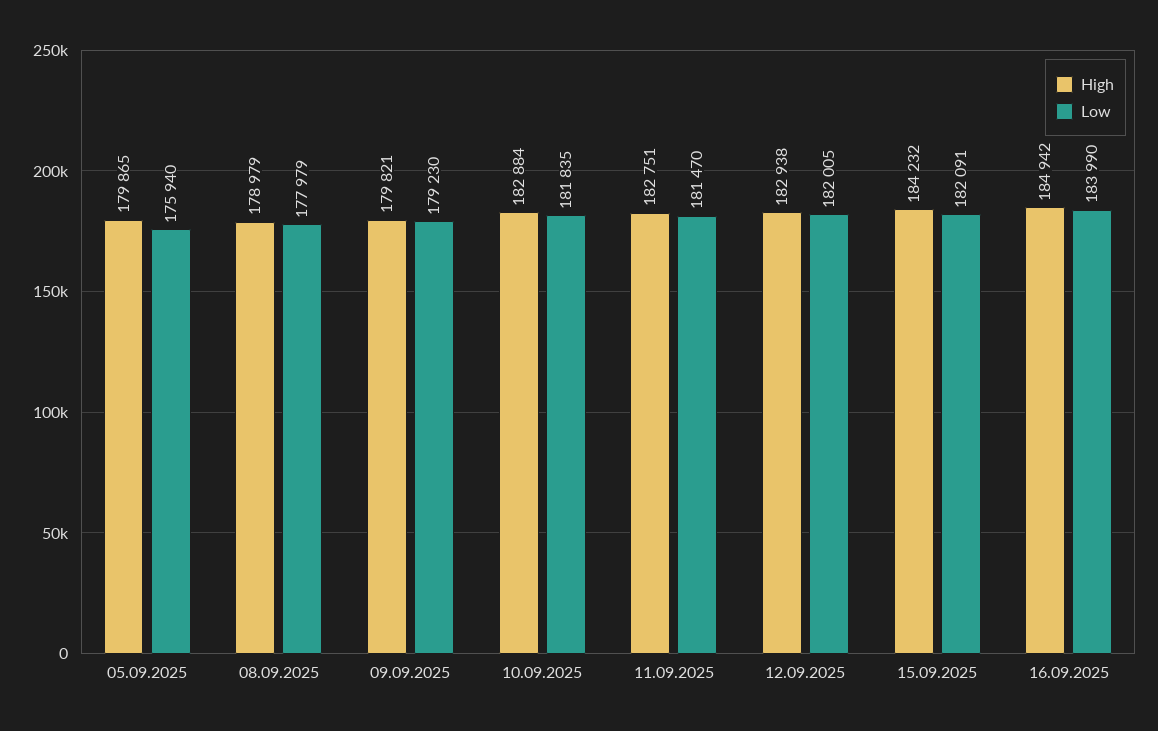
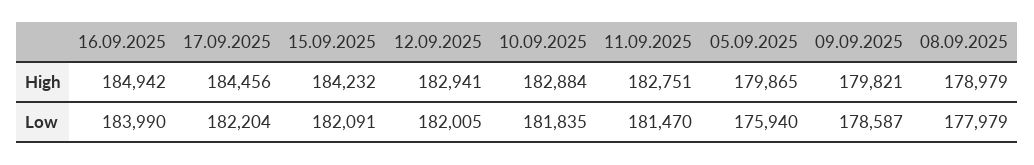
Low, 09.09.2025: 179230 -> 178587
High, 12.09.2025: 182938 -> 182941
High, 17.09.2025: none -> 184456
Low, 17.09.2025: none -> 182204

